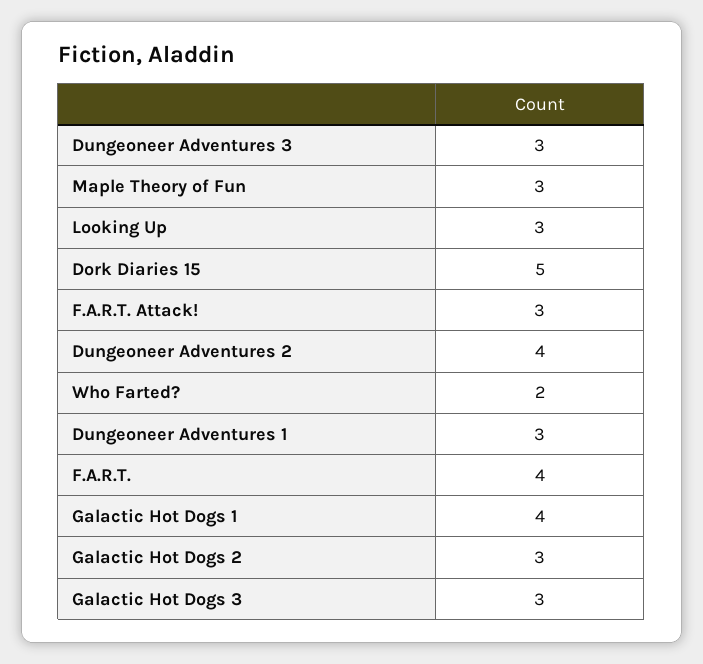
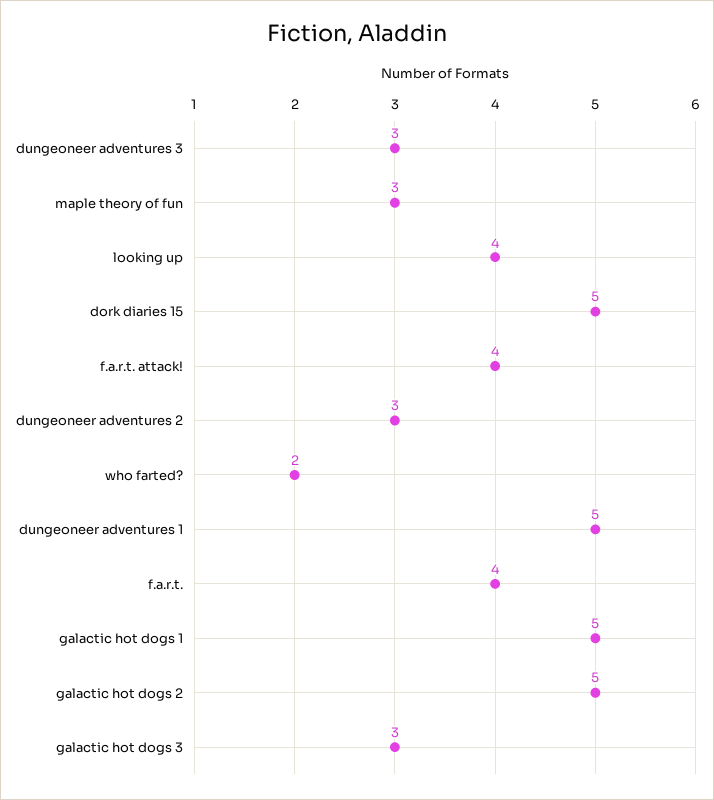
Looking Up: 3 -> 4
F.A.R.T. Attack!: 3 -> 4
Dungeoneer Adventures 2: 4 -> 3
Dungeoneer Adventures 1: 3 -> 5
Galactic Hot Dogs 1: 4 -> 5
Galactic Hot Dogs 2: 3 -> 5

